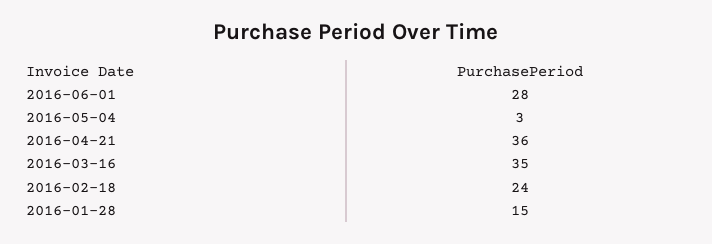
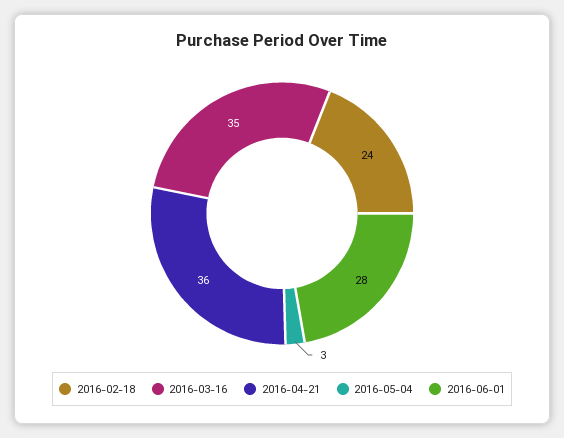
2016-01-28: 15 -> none

